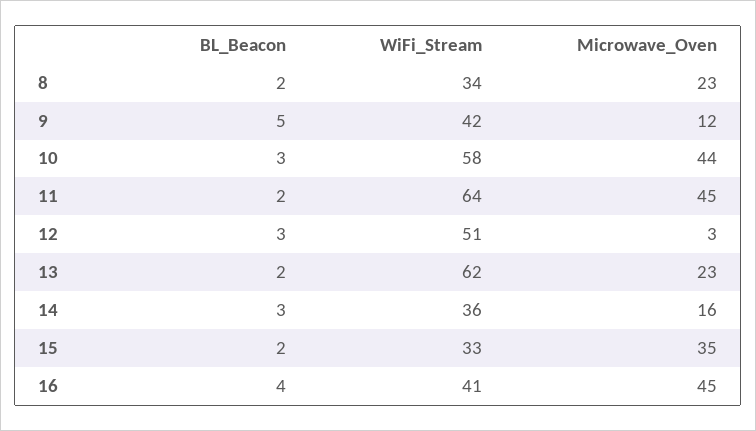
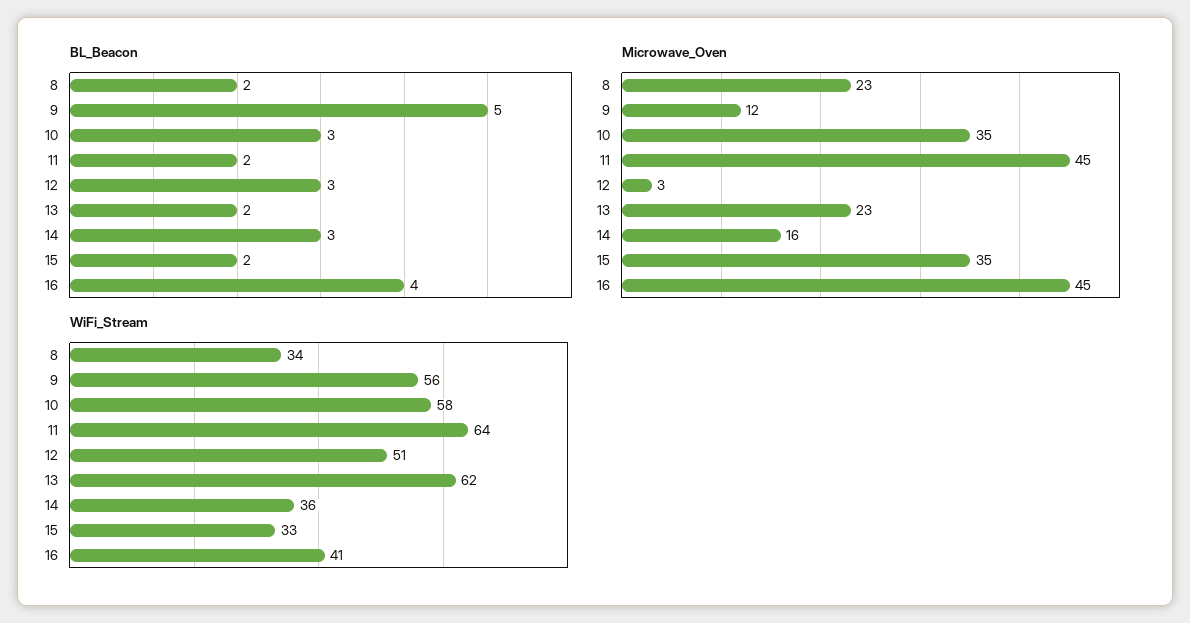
WiFi_Stream, 9: 42 -> 56
Microwave_Oven, 10: 44 -> 35

